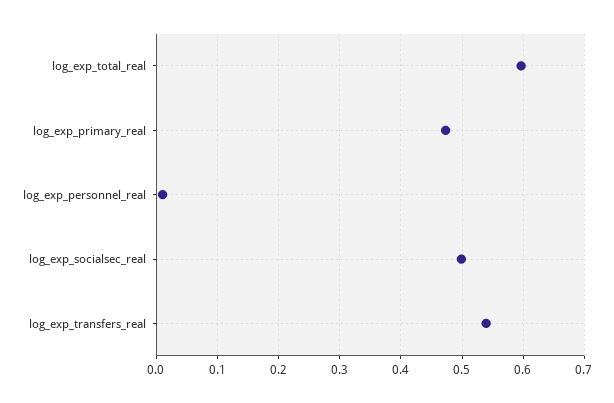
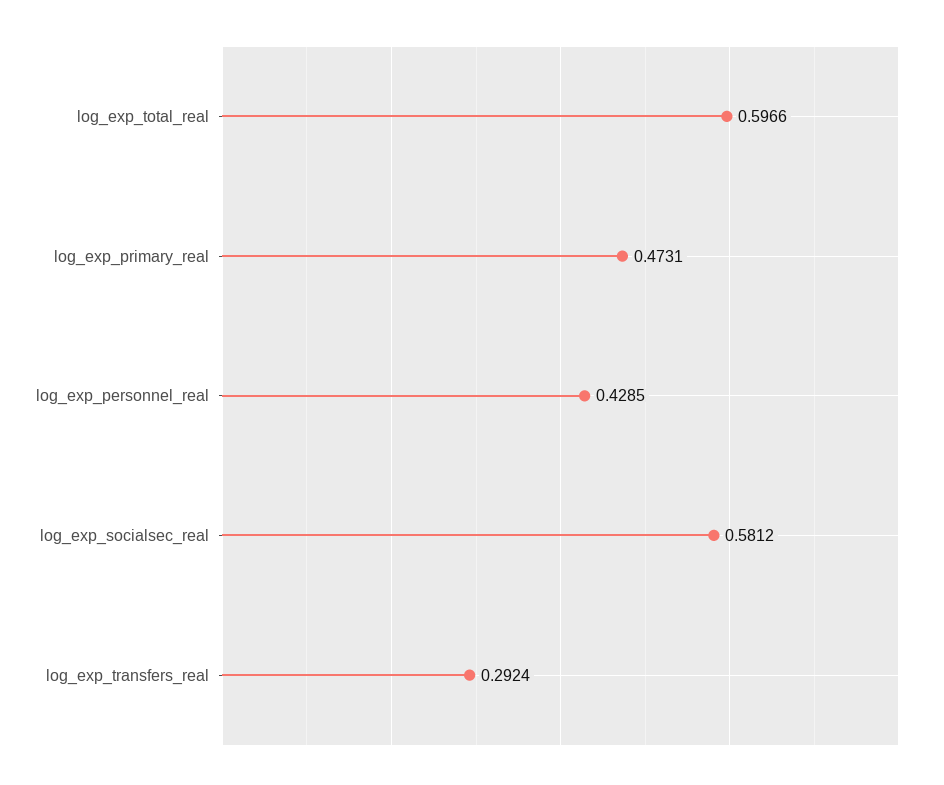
log_exp_personnel_real: 0.01 -> 0.4285
log_exp_socialsec_real: 0.5 -> 0.5812
log_exp_transfers_real: 0.54 -> 0.2924

